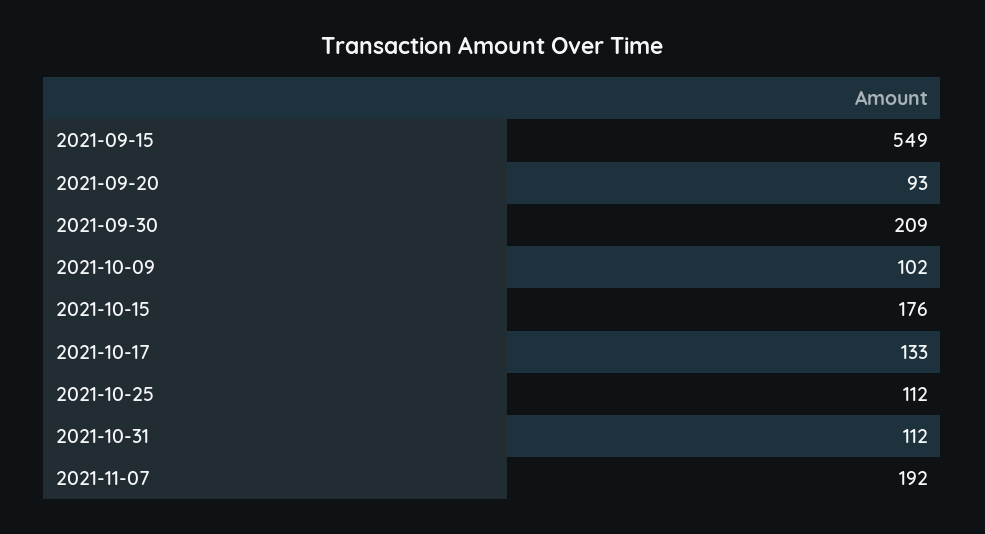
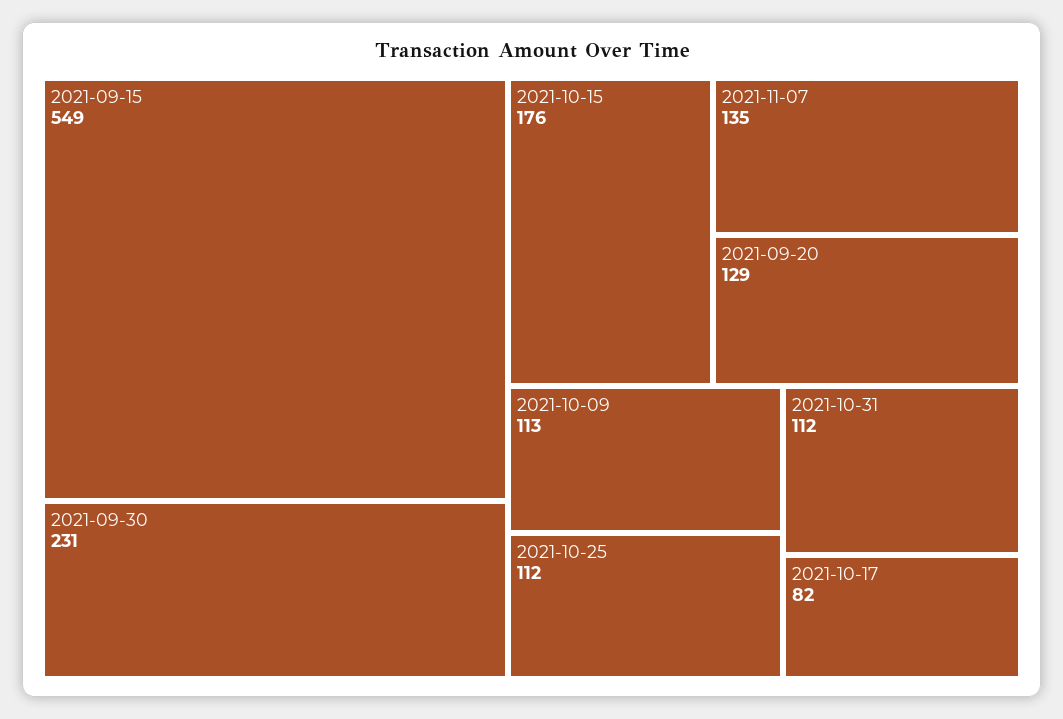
2021-09-20: 93 -> 129
2021-09-30: 209 -> 231
2021-10-09: 102 -> 113
2021-10-17: 133 -> 82
2021-11-07: 192 -> 135

